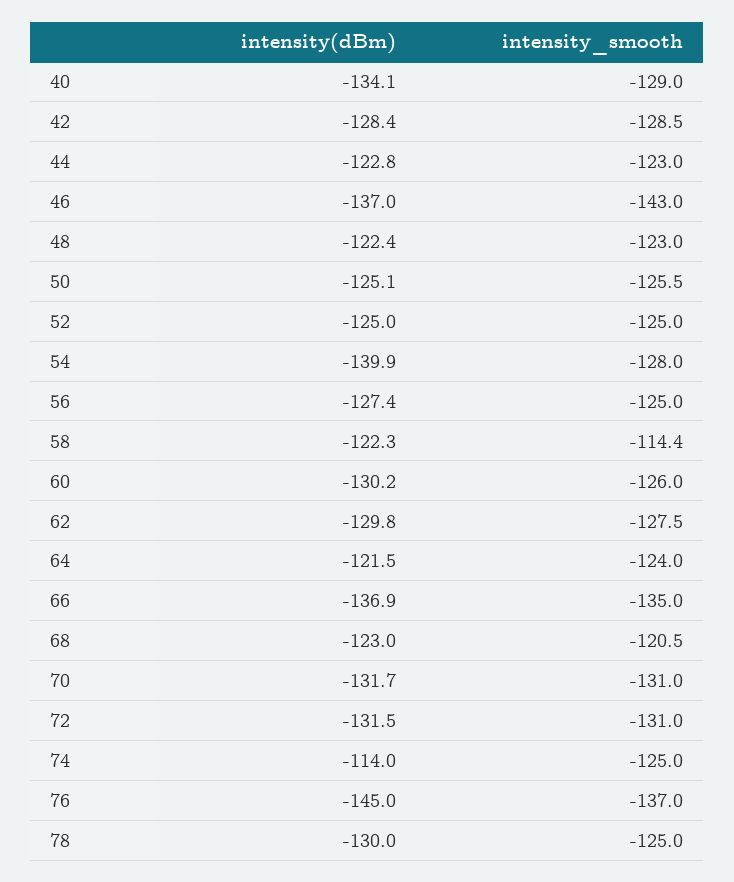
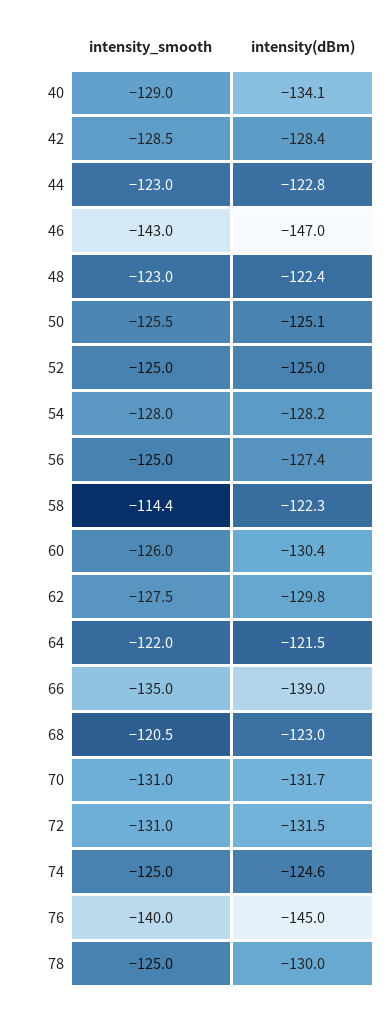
intensity(dBm), 46: -137 -> -147
intensity(dBm), 54: -139.9 -> -128.2
intensity(dBm), 60: -130.2 -> -130.4
intensity_smooth, 64: -124 -> -122
intensity(dBm), 66: -136.9 -> -139
intensity(dBm), 74: -114 -> -124.6
intensity_smooth, 76: -137 -> -140

